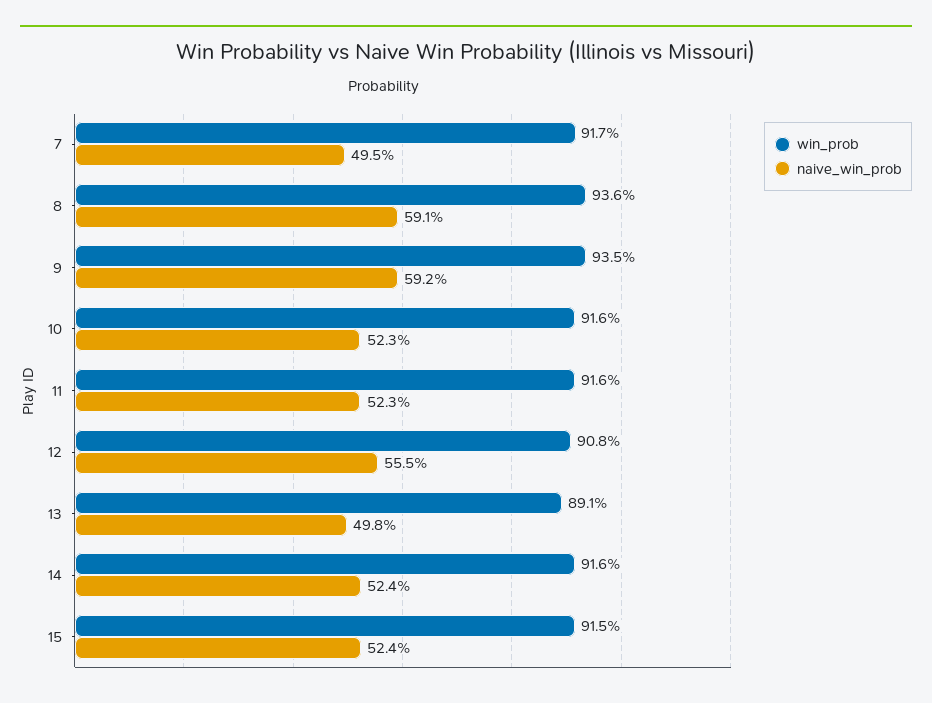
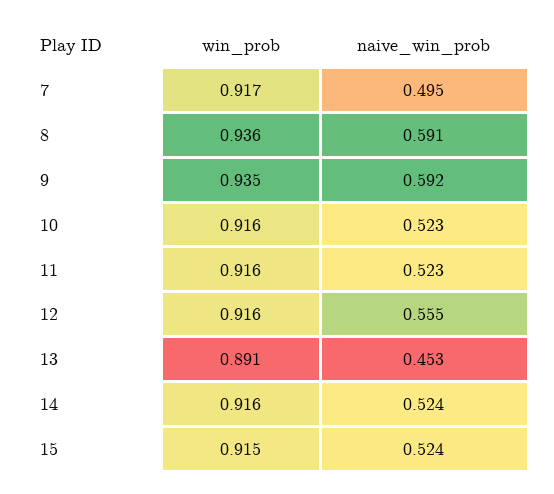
win_prob, 12: 0.908 -> 0.916
naive_win_prob, 13: 0.498 -> 0.453

